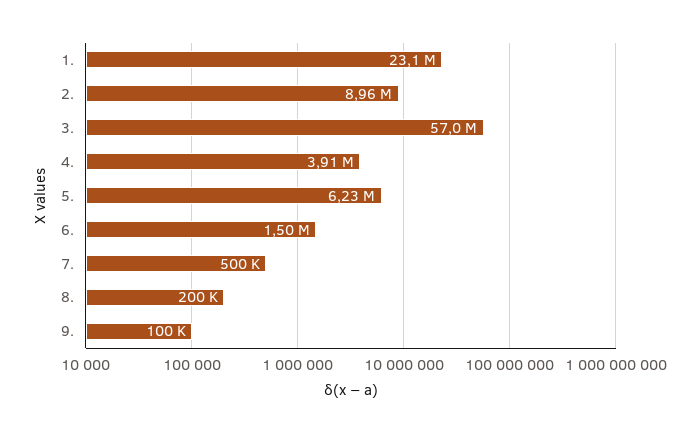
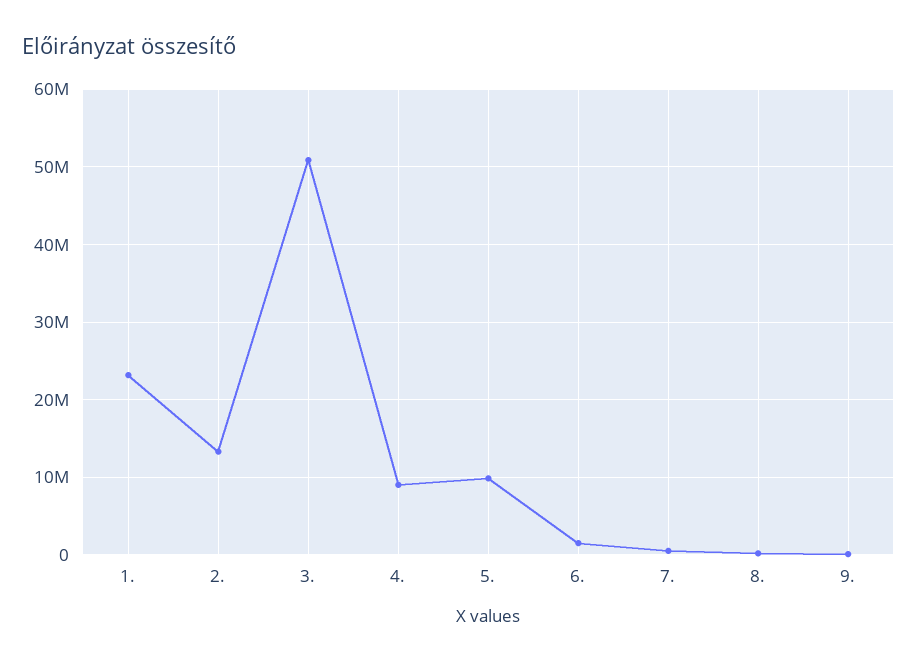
2.: 8960000 -> 13000000
3.: 57000000 -> 51000000
4.: 3910000 -> 9000000
5.: 6230000 -> 10000000

